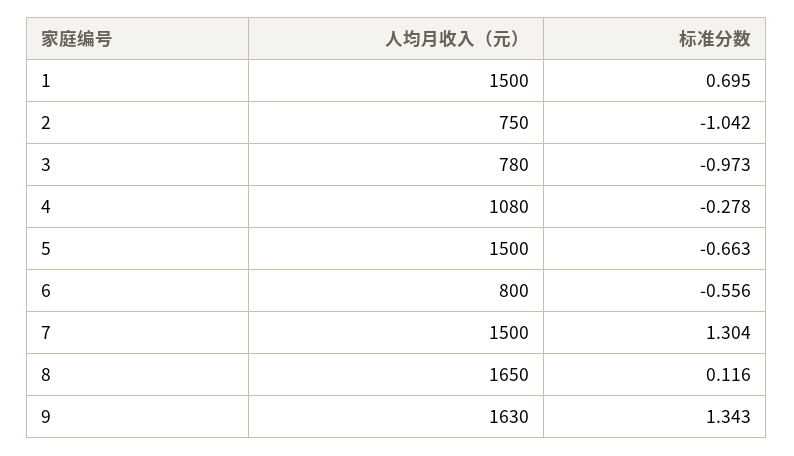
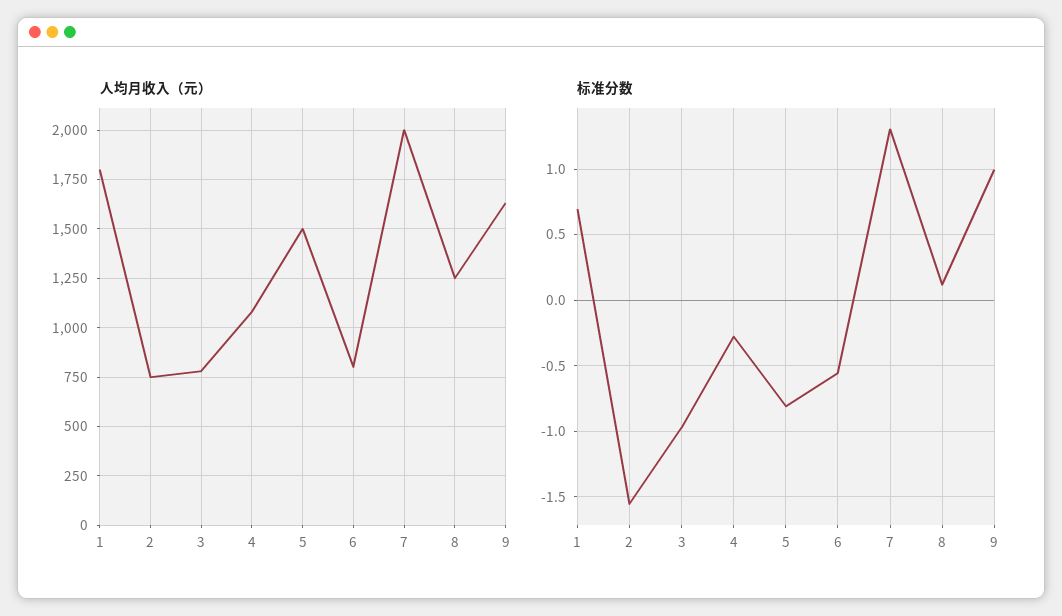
人均月收入（元）, 1: 1500 -> 1800
标准分数, 2: -1.042 -> -1.55
标准分数, 5: -0.663 -> -0.8
人均月收入（元）, 7: 1500 -> 2000
人均月收入（元）, 8: 1650 -> 1250
标准分数, 9: 1.343 -> 1

